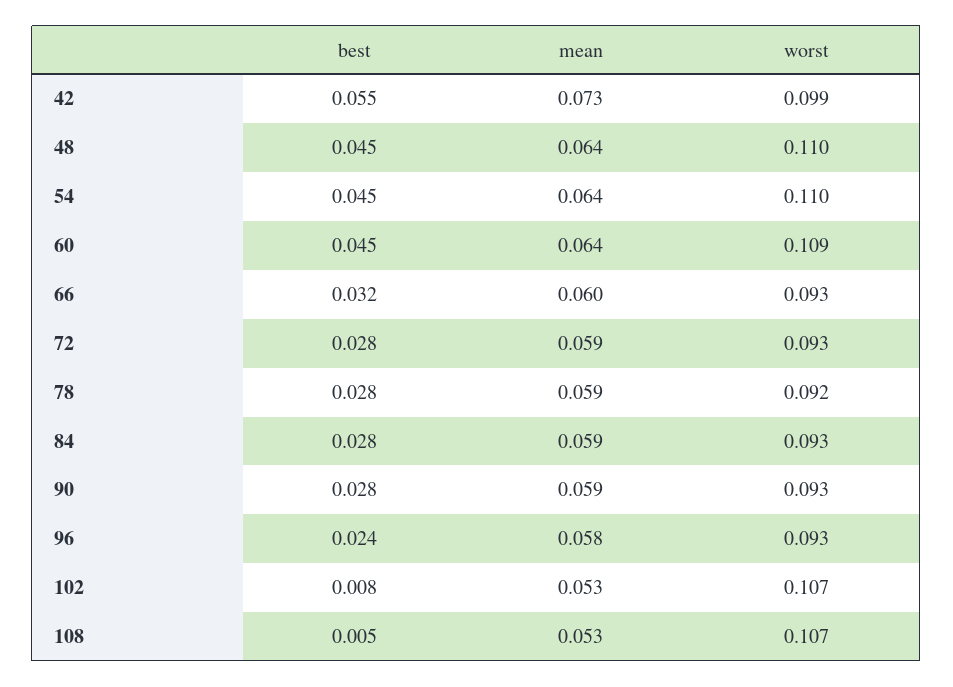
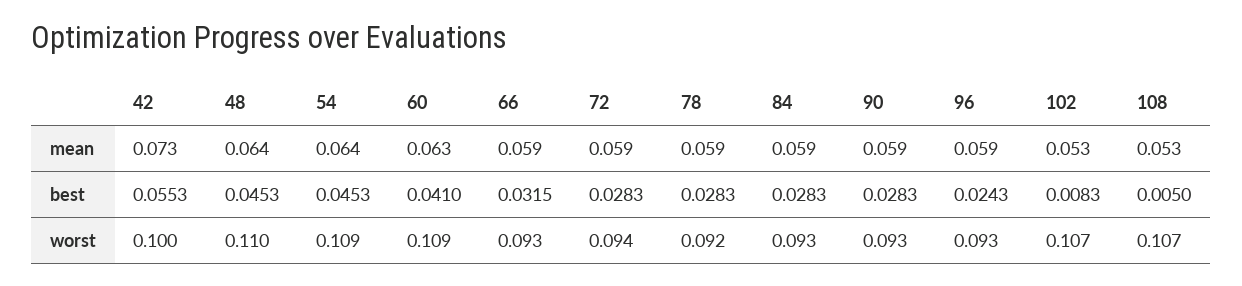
worst, 42: 0.099 -> 0.1
worst, 54: 0.11 -> 0.109
best, 60: 0.045 -> 0.041
mean, 60: 0.064 -> 0.063
mean, 66: 0.06 -> 0.059
worst, 72: 0.093 -> 0.094
mean, 96: 0.058 -> 0.059

